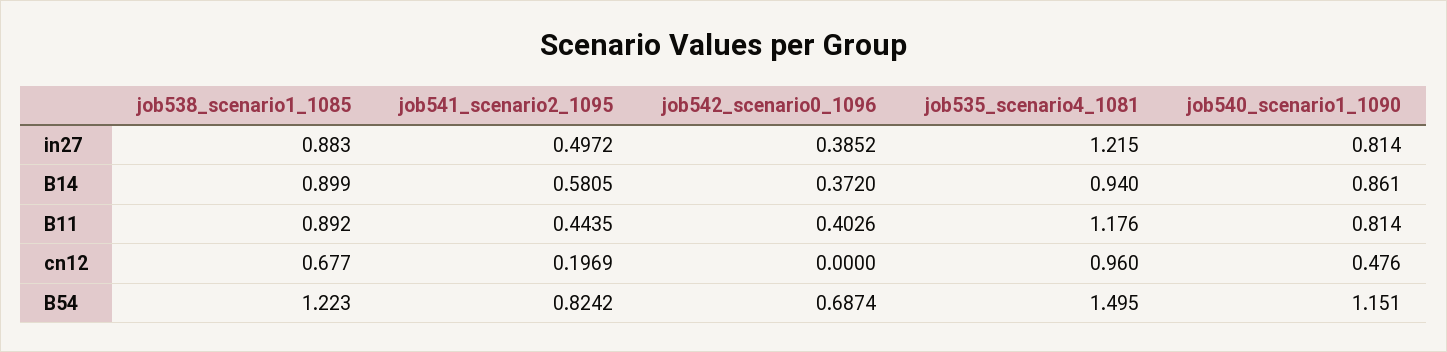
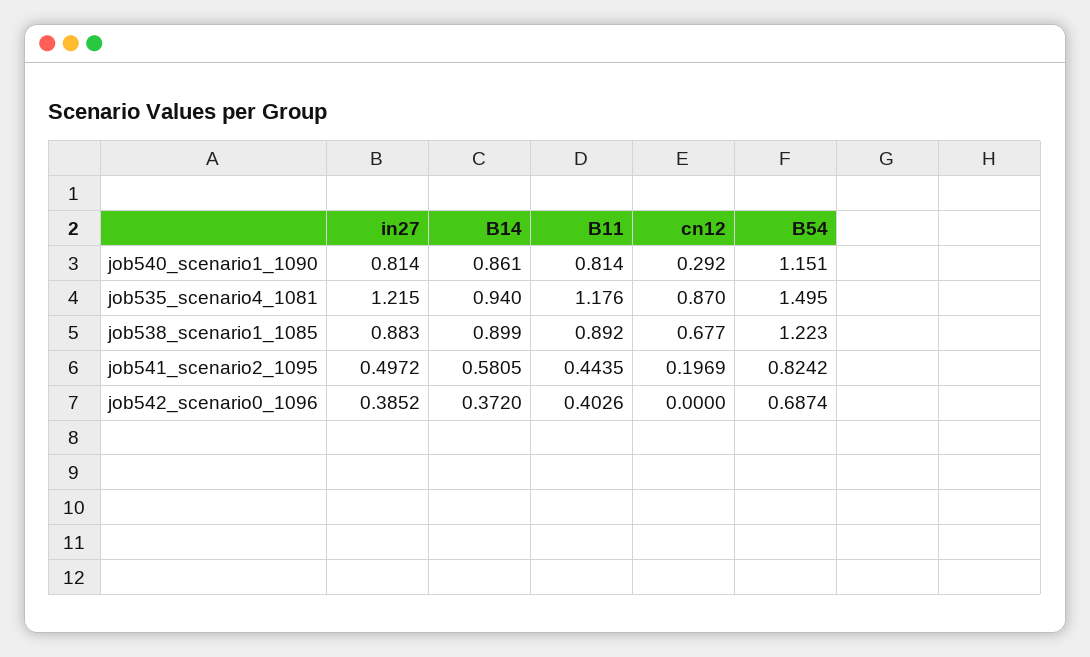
job535_scenario4_1081, cn12: 0.96 -> 0.87
job540_scenario1_1090, cn12: 0.476 -> 0.292

